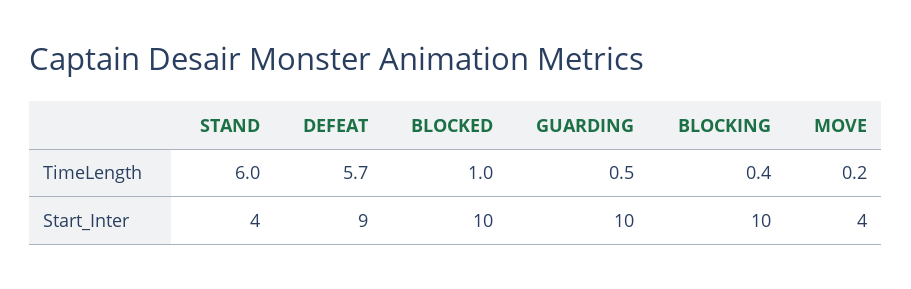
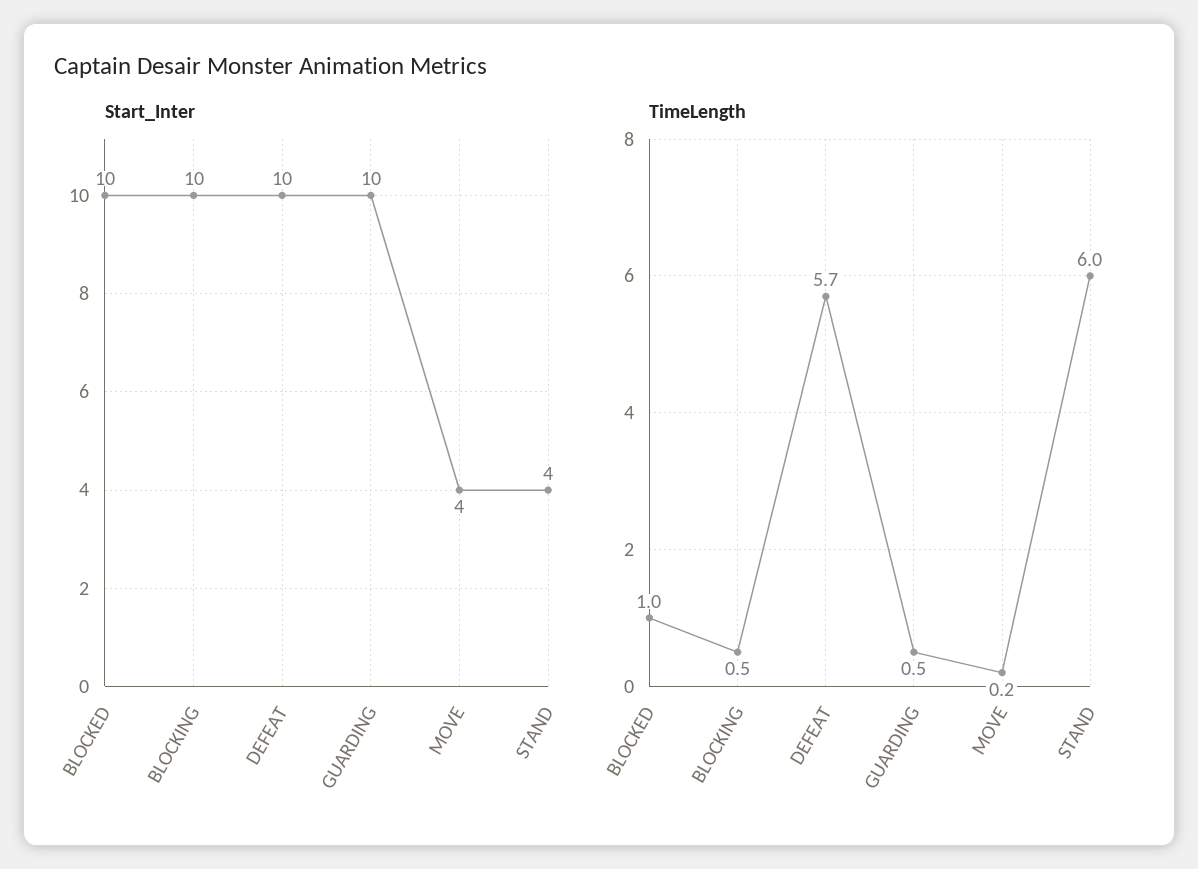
TimeLength, BLOCKING: 0.4 -> 0.5
Start_Inter, DEFEAT: 9 -> 10

